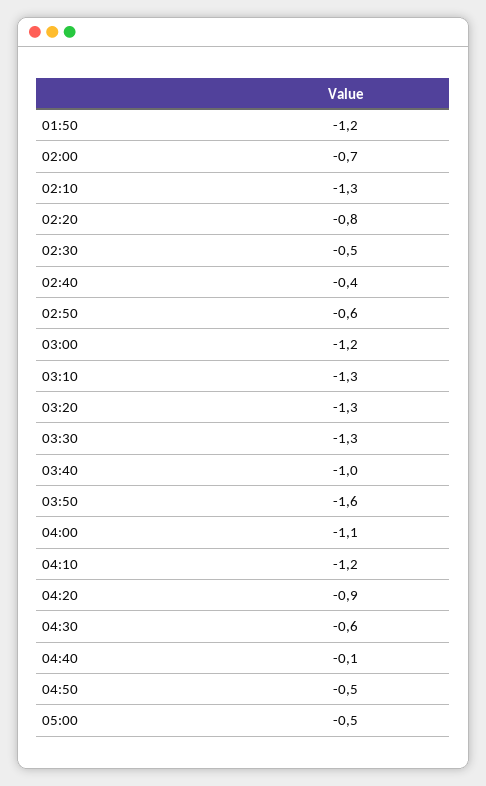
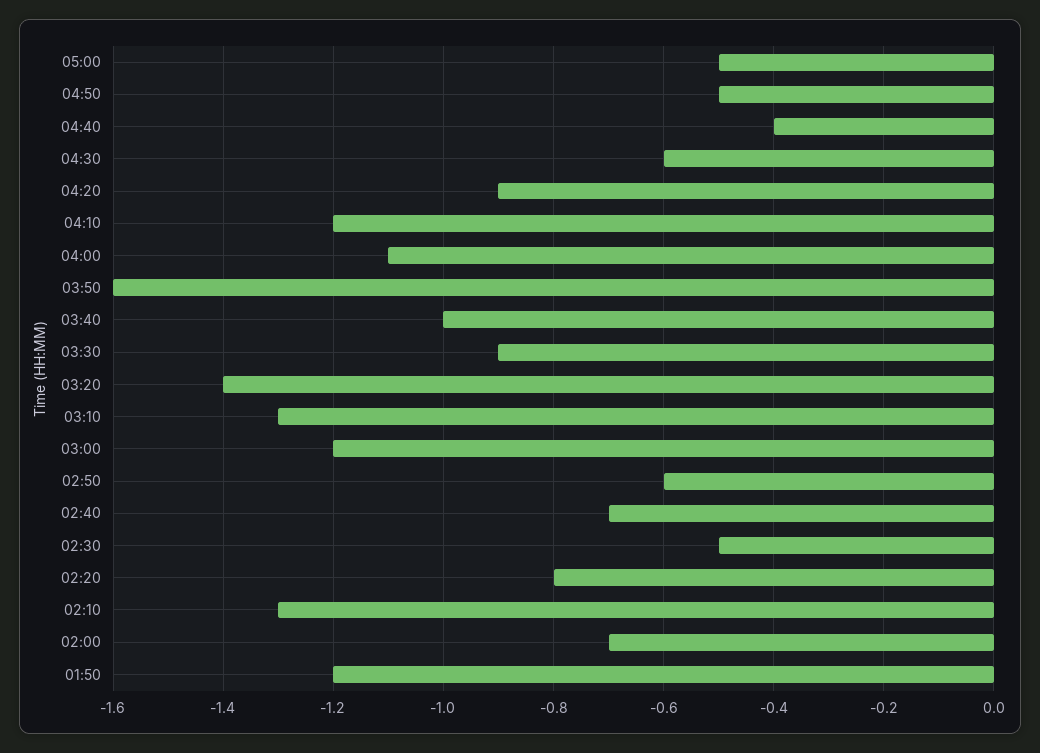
02:40: -0.4 -> -0.7
03:20: -1.3 -> -1.4
03:30: -1.3 -> -0.9
04:40: -0.1 -> -0.4

